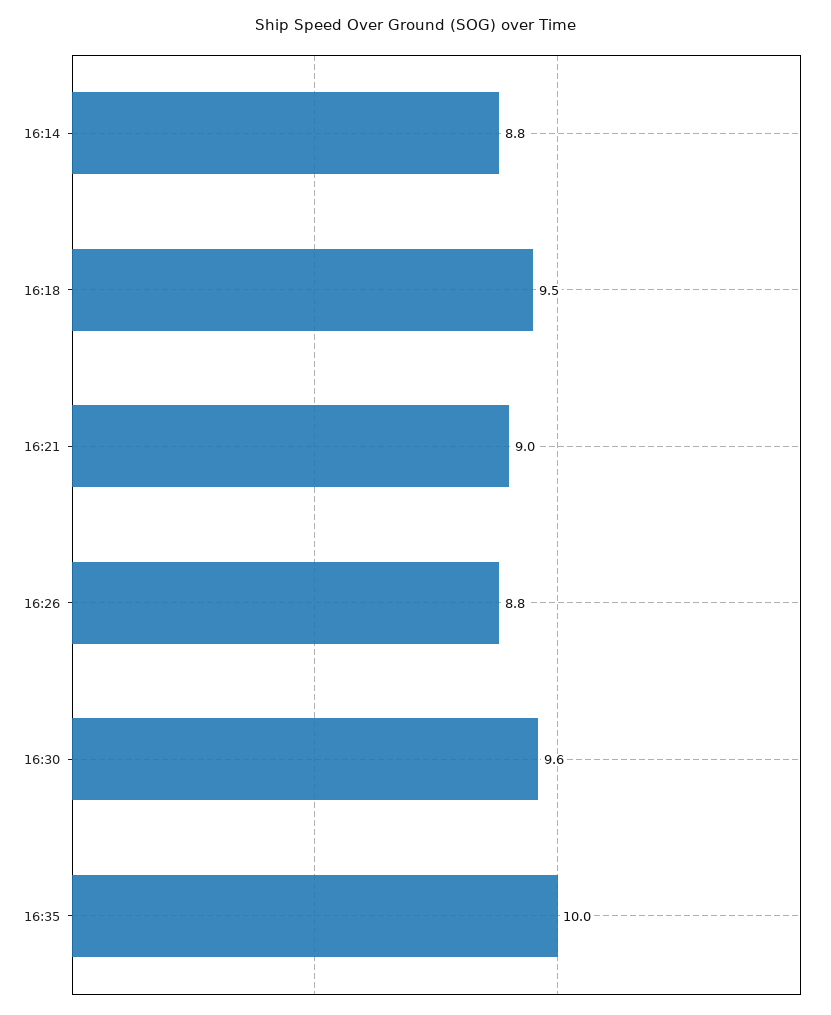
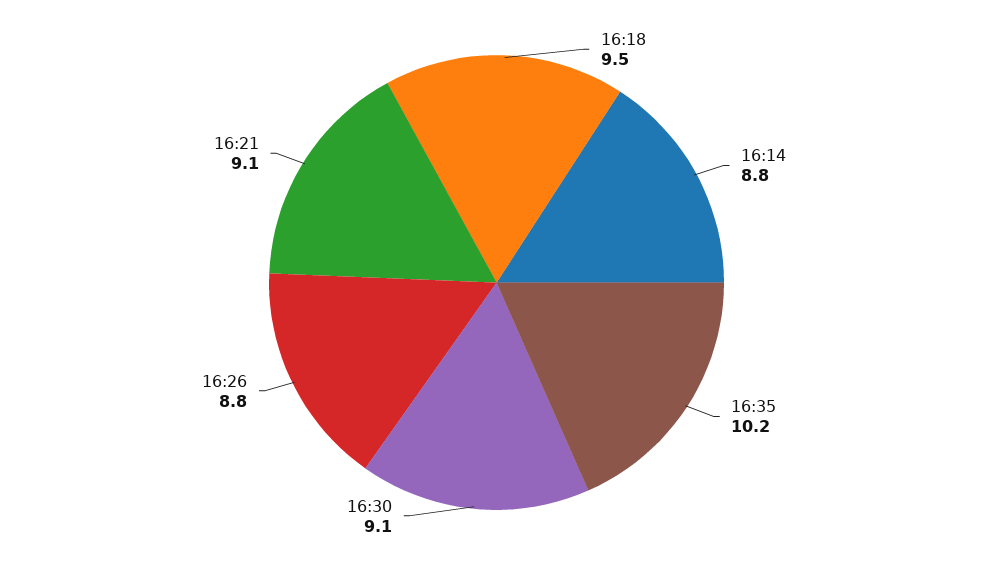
16:21: 9 -> 9.1
16:30: 9.6 -> 9.1
16:35: 10 -> 10.2

